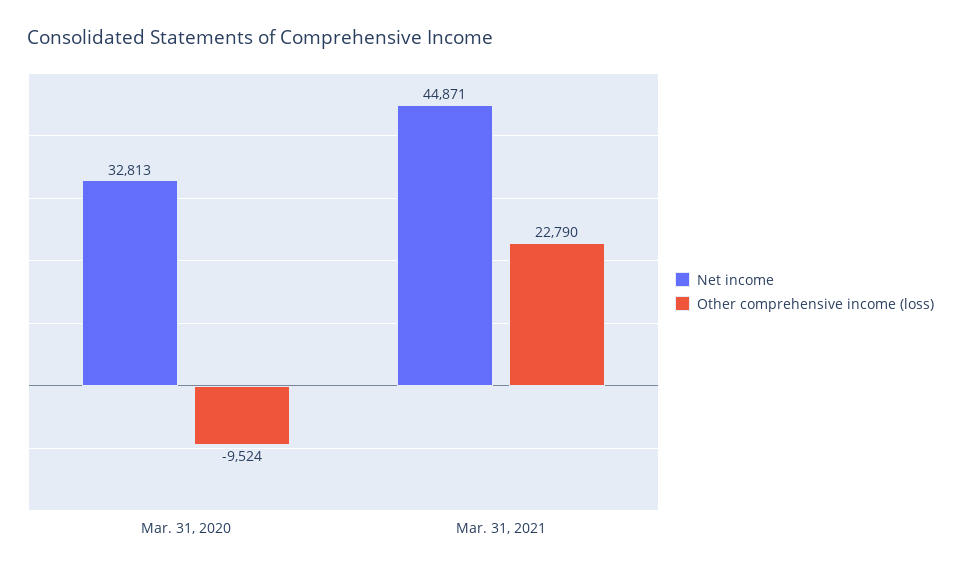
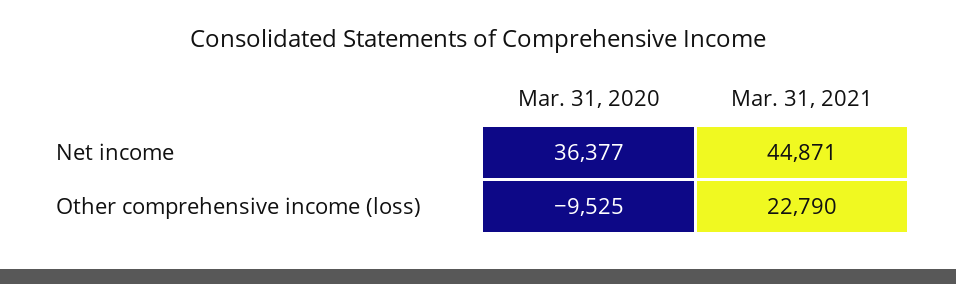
Net income, Mar. 31, 2020: 32813 -> 36377
Other comprehensive income (loss), Mar. 31, 2020: -9524 -> -9525

